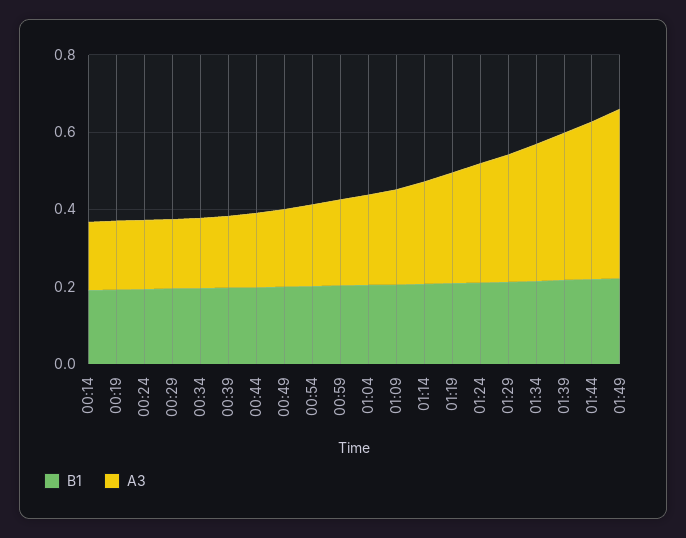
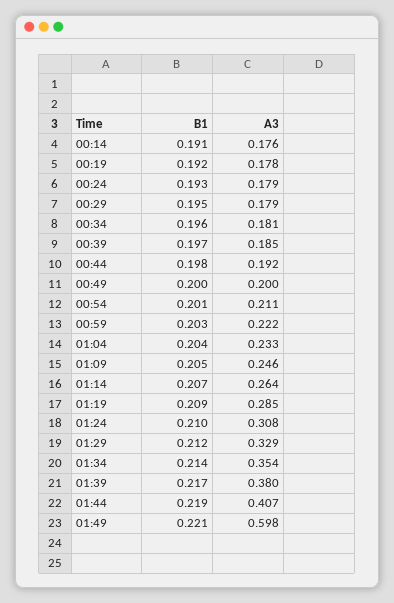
A3, 01:49: 0.45 -> 0.598

